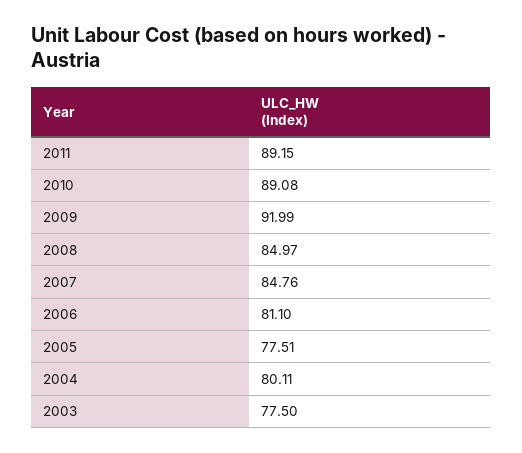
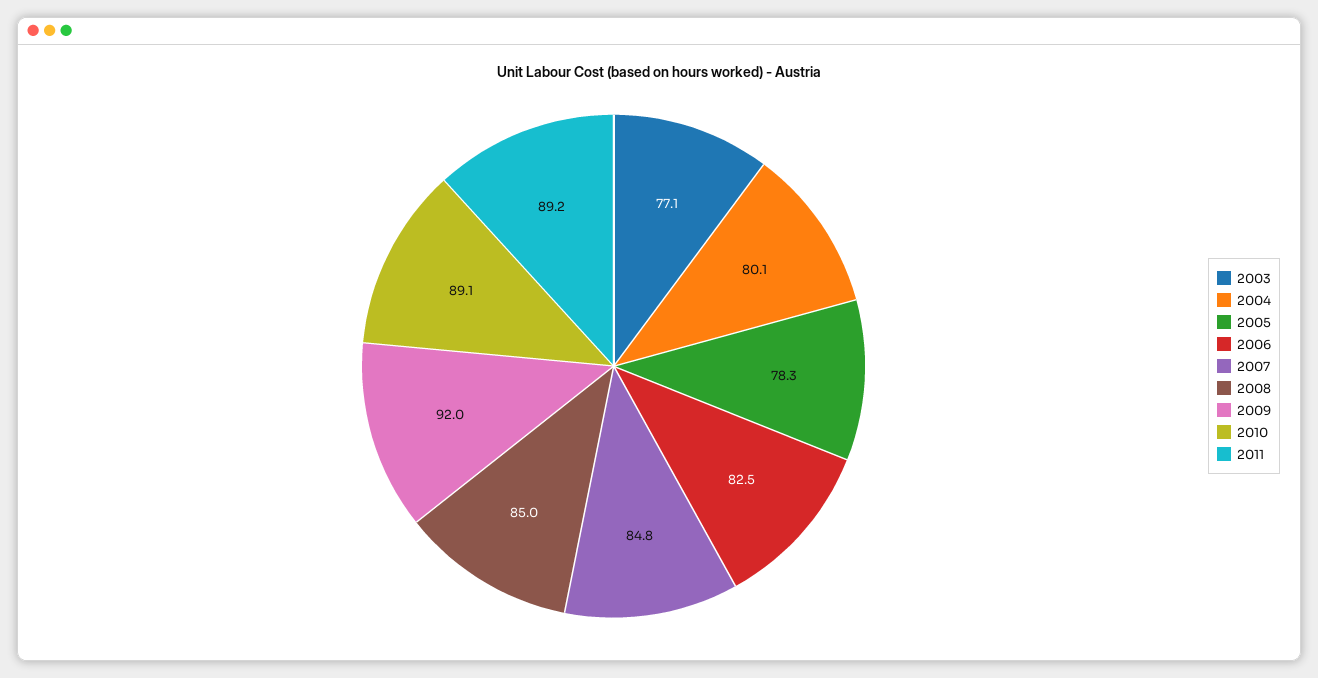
2006: 81.1 -> 82.5
2005: 77.51 -> 78.3
2003: 77.5 -> 77.1

